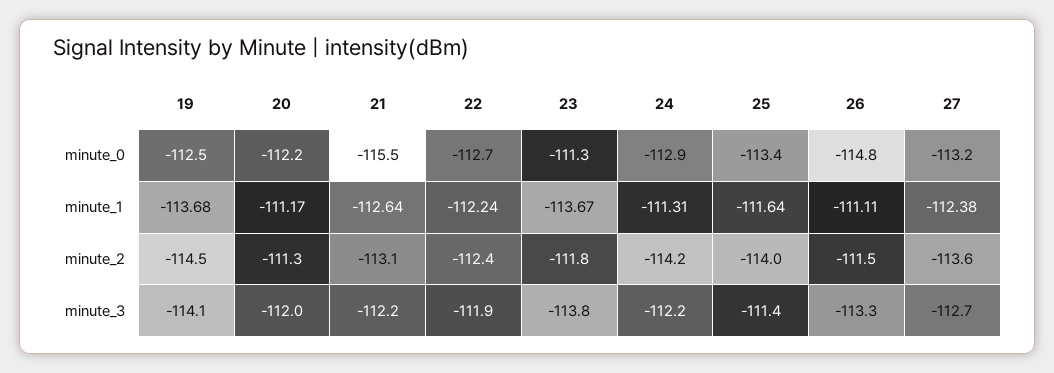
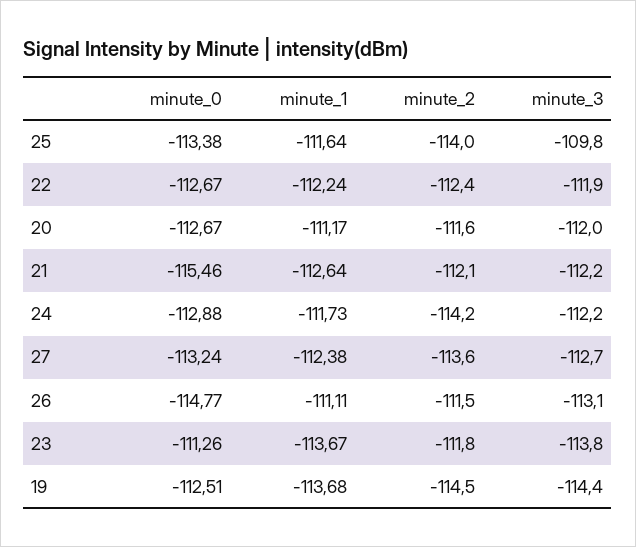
20, minute_0: -112.2 -> -112.67
24, minute_1: -111.31 -> -111.73
20, minute_2: -111.3 -> -111.6
21, minute_2: -113.1 -> -112.1
19, minute_3: -114.1 -> -114.4
25, minute_3: -111.4 -> -109.8
26, minute_3: -113.3 -> -113.1

